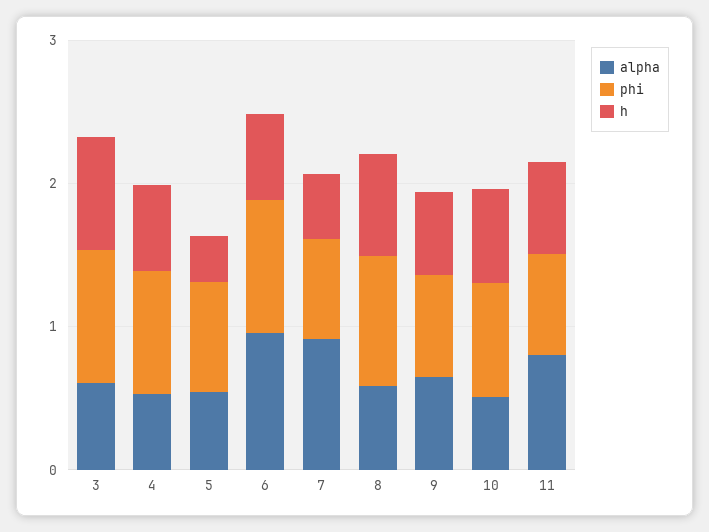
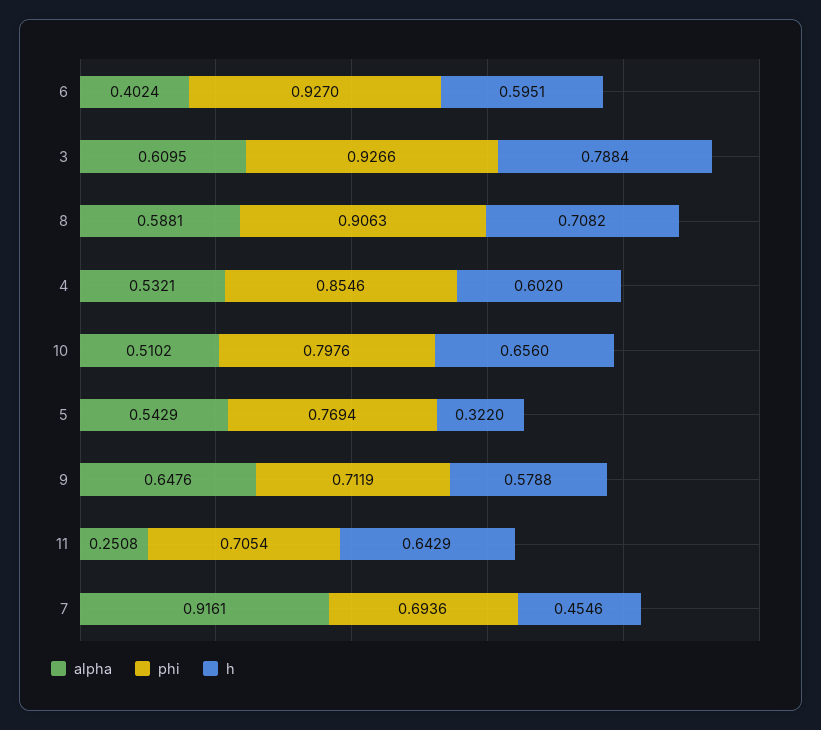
alpha, 6: 1 -> 0.4024
alpha, 11: 0.8 -> 0.2508

